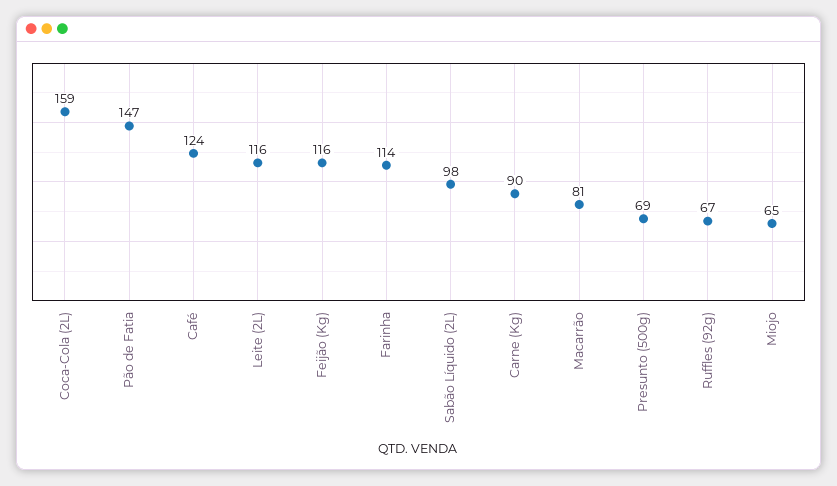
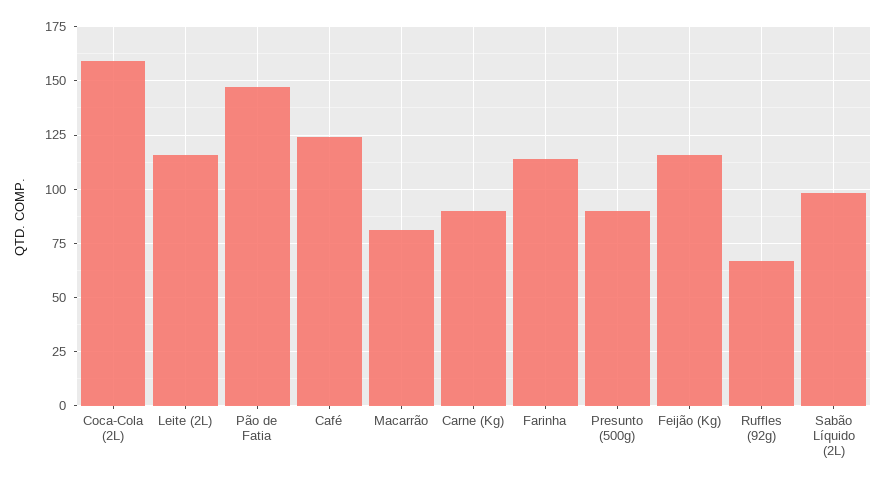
Presunto (500g): 69 -> 90
Miojo: 65 -> none

